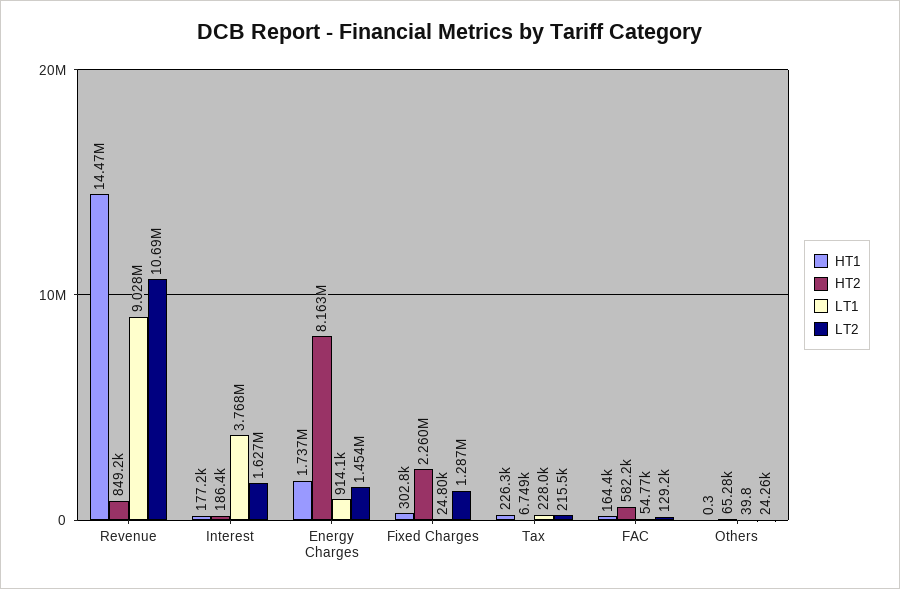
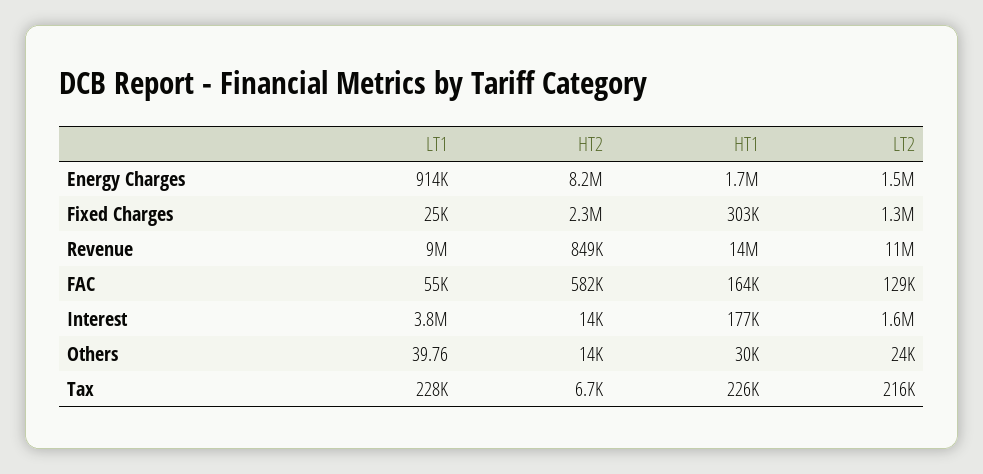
HT2, Interest: 186400 -> 14000
HT1, Others: 0.3 -> 30000
HT2, Others: 65280 -> 14000

